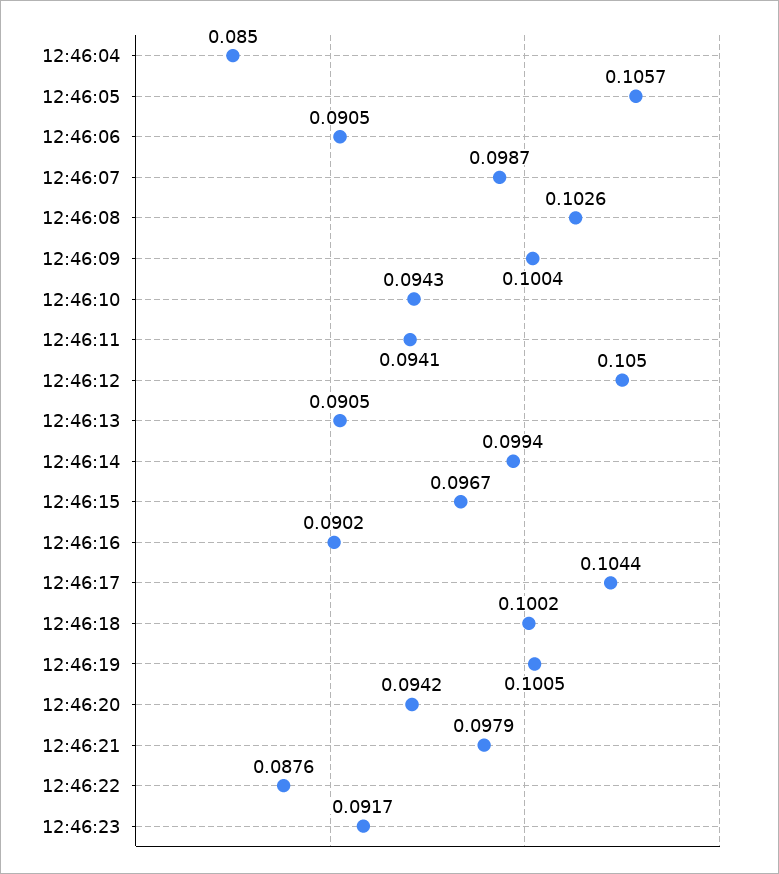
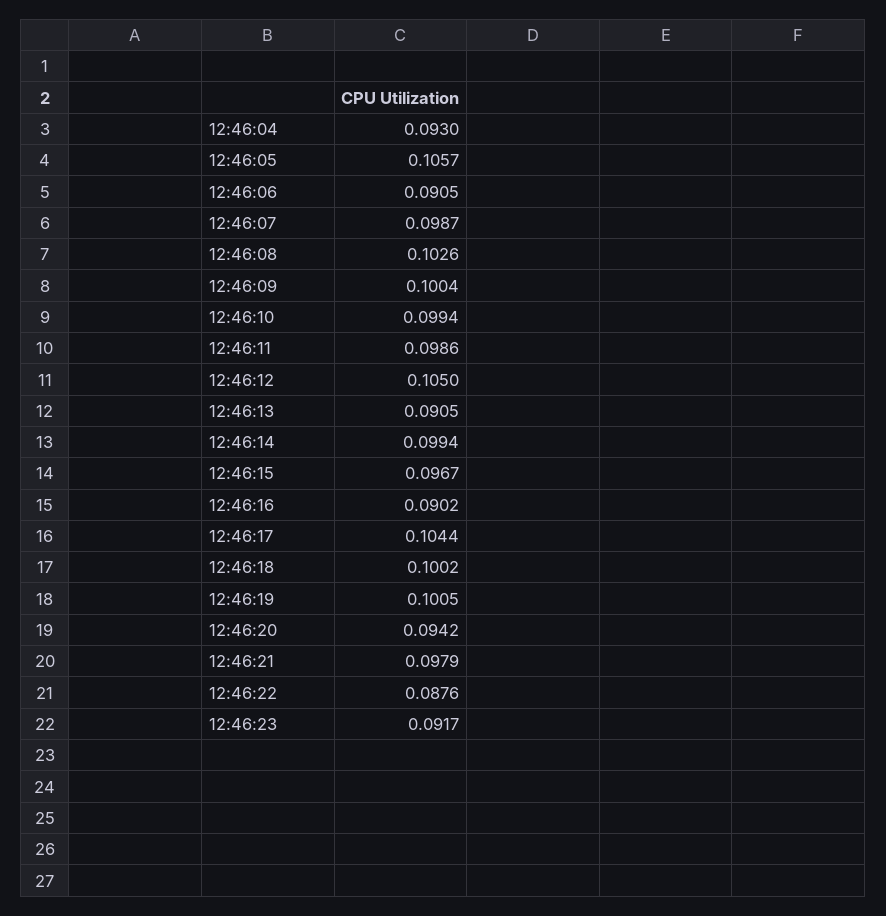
12:46:04: 0.085 -> 0.093
12:46:10: 0.0943 -> 0.0994
12:46:11: 0.0941 -> 0.0986

